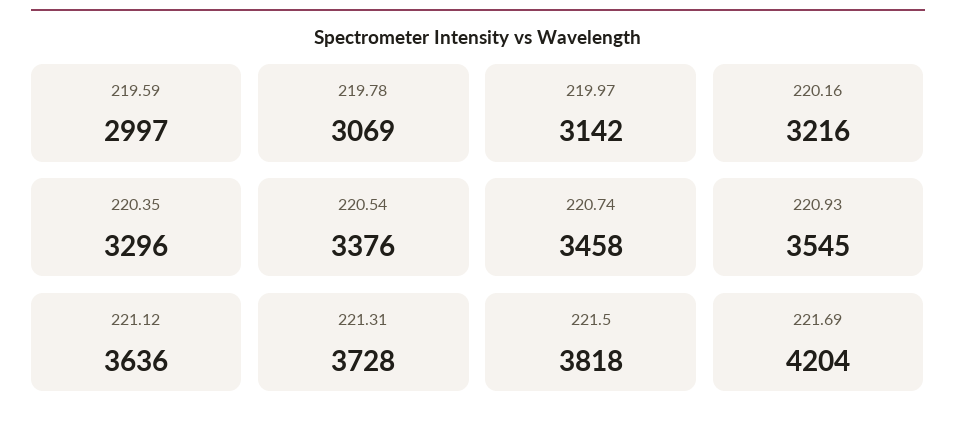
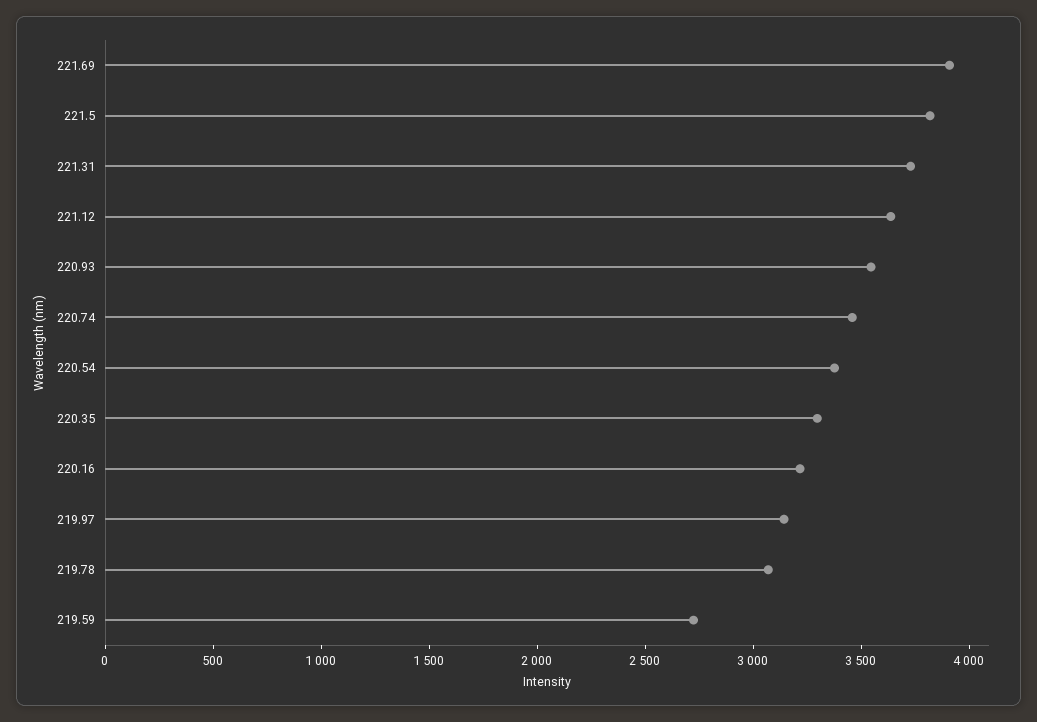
219.59: 2997 -> 2700
221.69: 4204 -> 3900

